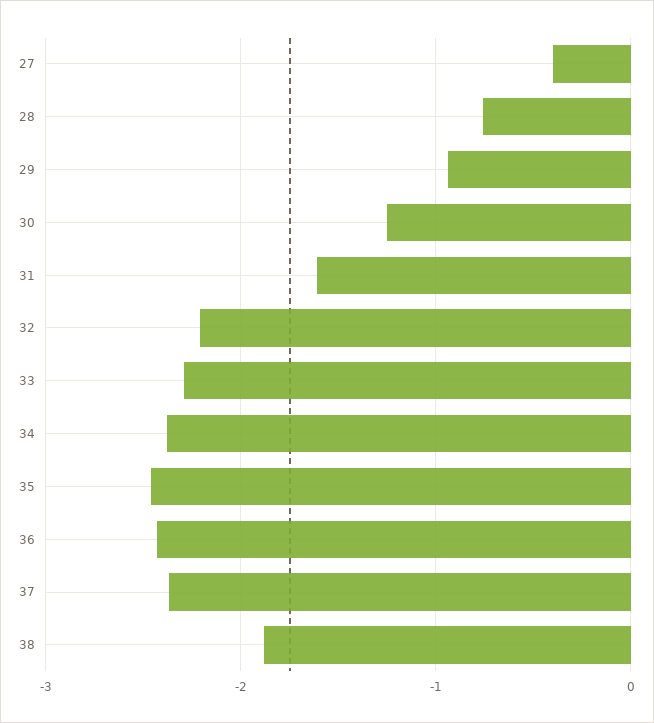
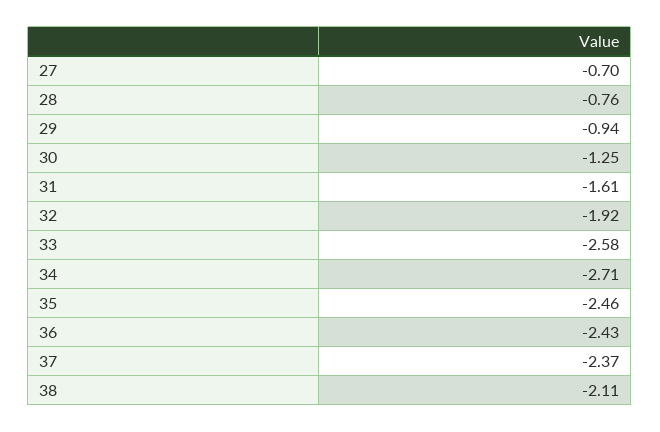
27: -0.4 -> -0.7
32: -2.2 -> -1.92
33: -2.3 -> -2.58
34: -2.4 -> -2.71
38: -1.9 -> -2.11

